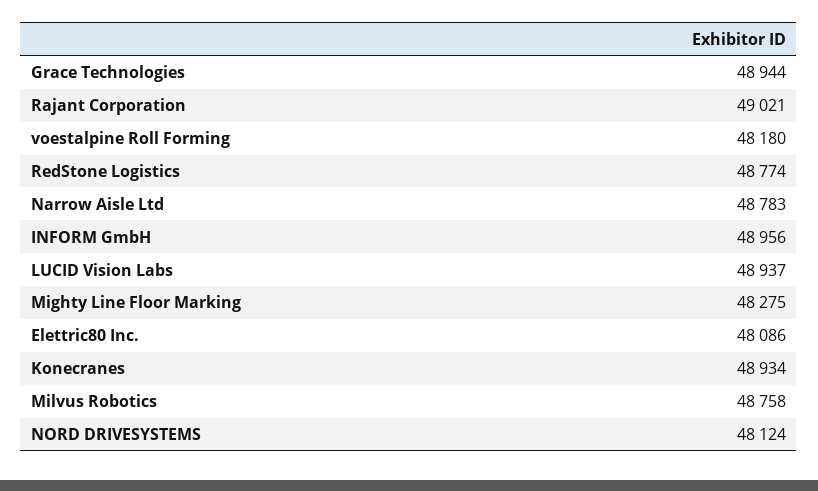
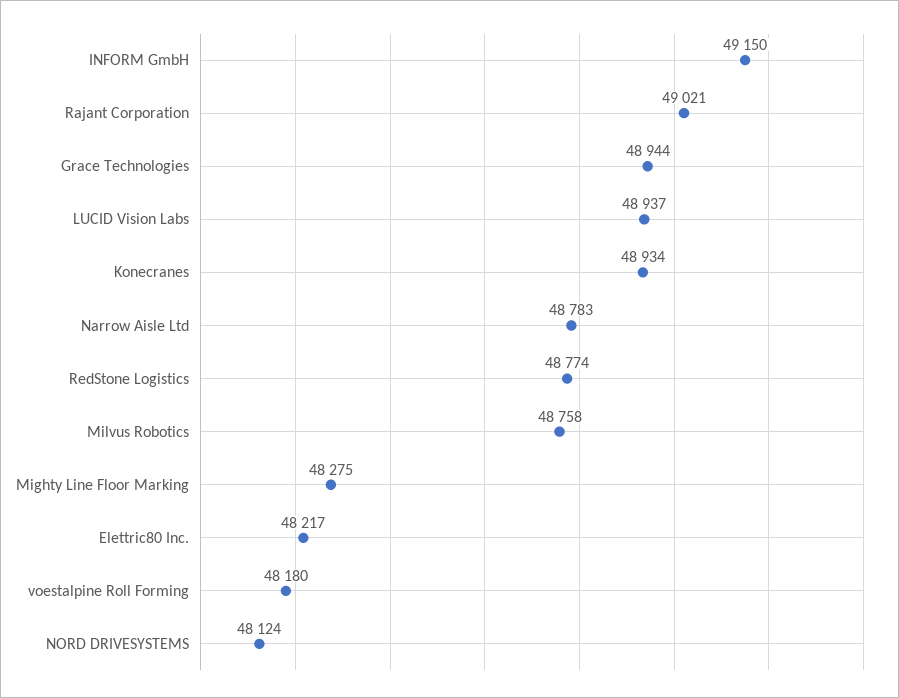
INFORM GmbH: 48956 -> 49150
Elettric80 Inc.: 48086 -> 48217

